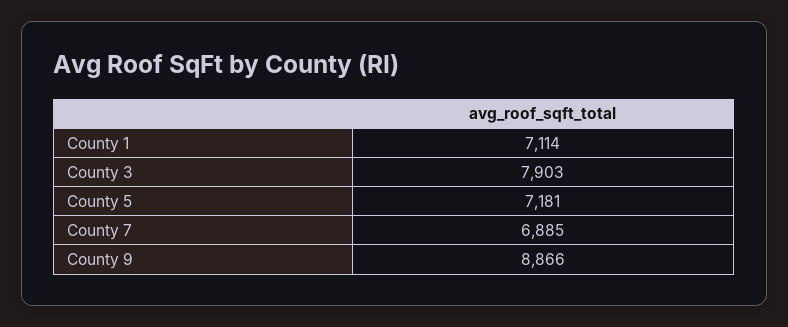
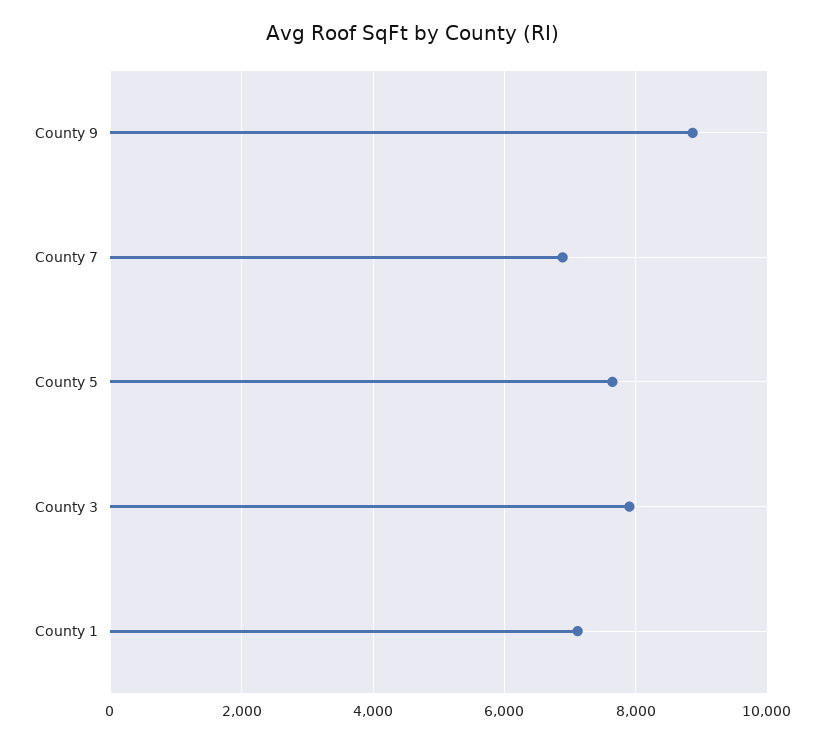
County 5: 7181 -> 7600

